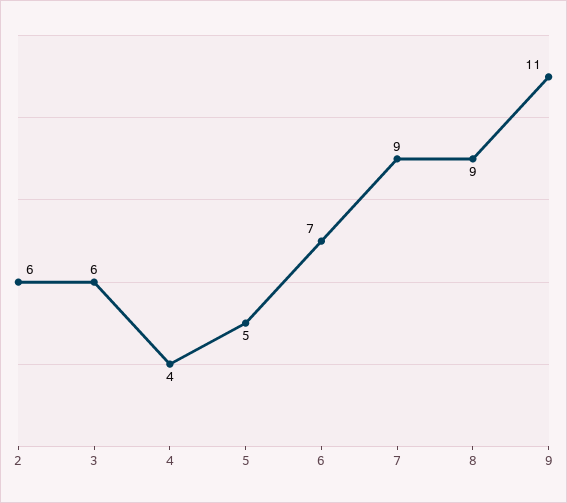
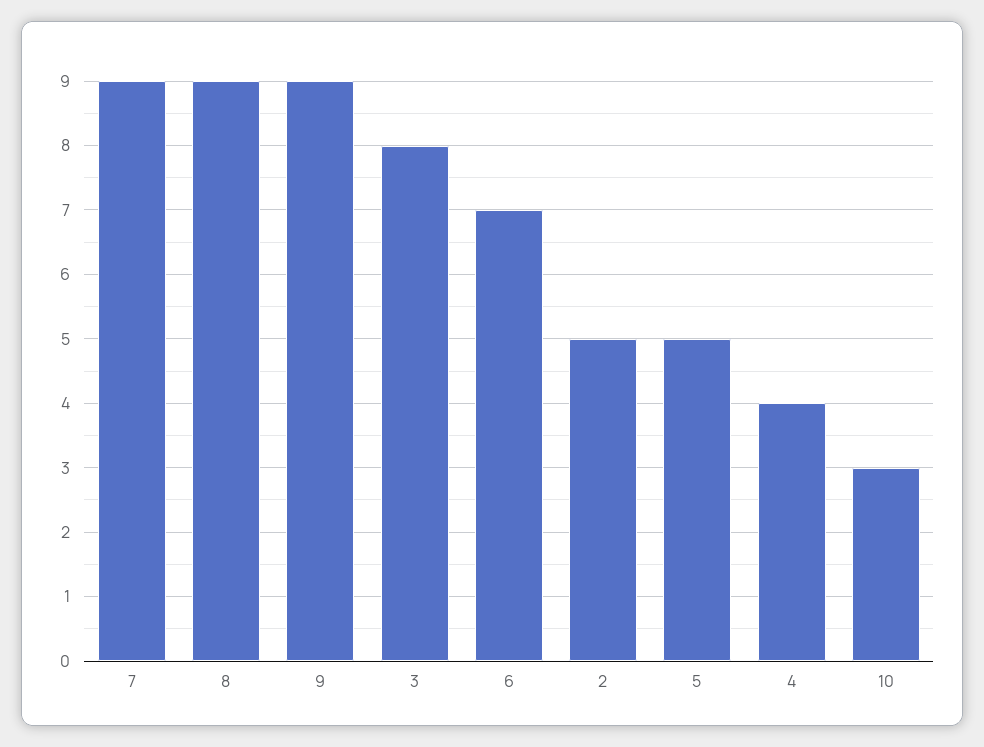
2: 6 -> 5
3: 6 -> 8
9: 11 -> 9
10: none -> 3

